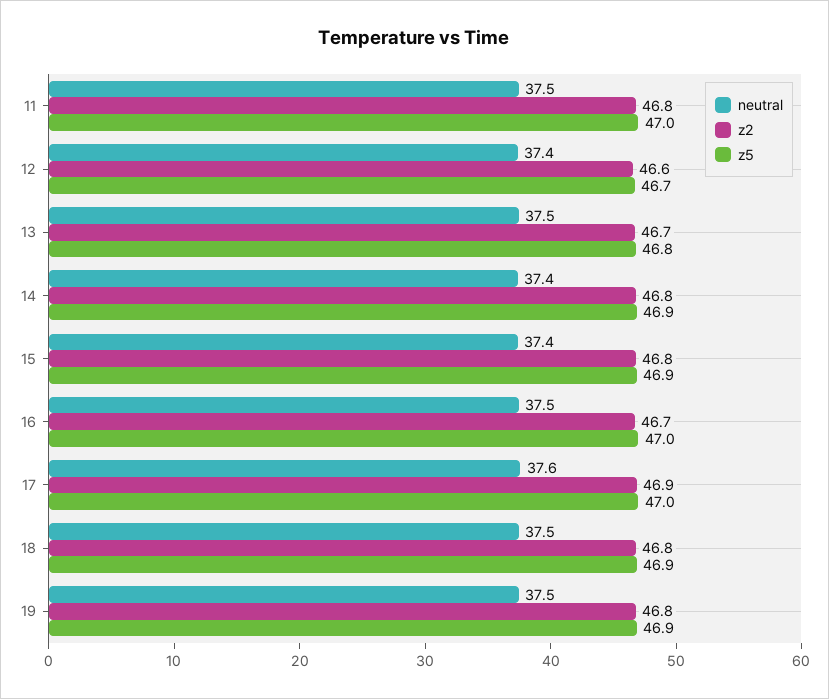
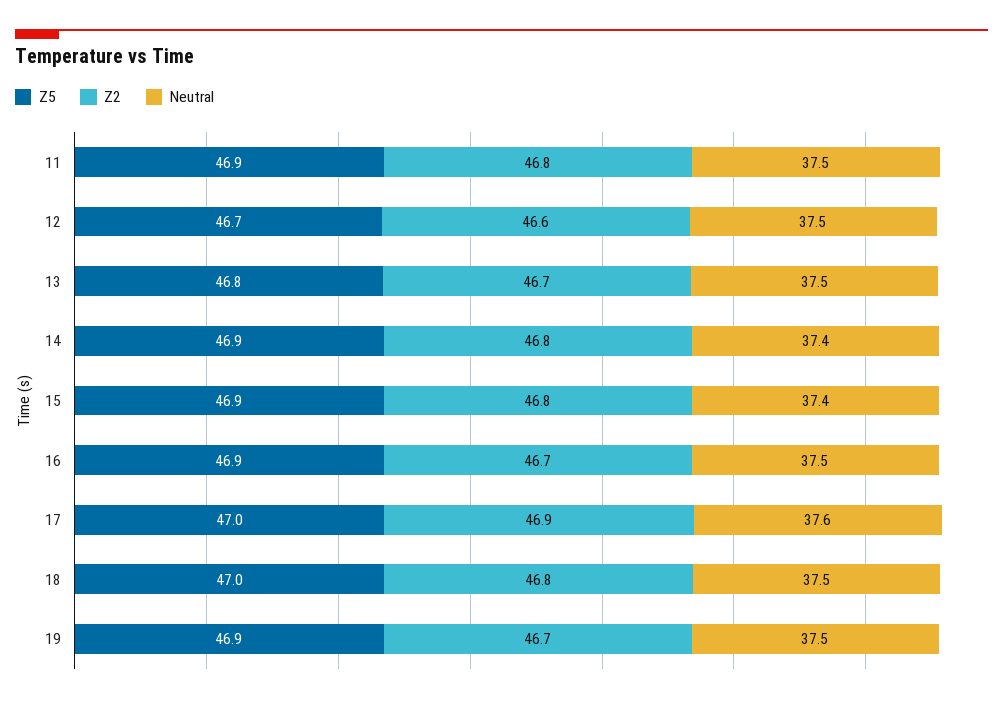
z5, 11: 47 -> 46.9
neutral, 12: 37.4 -> 37.5
z5, 16: 47 -> 46.9
z5, 18: 46.9 -> 47
z2, 19: 46.8 -> 46.7

